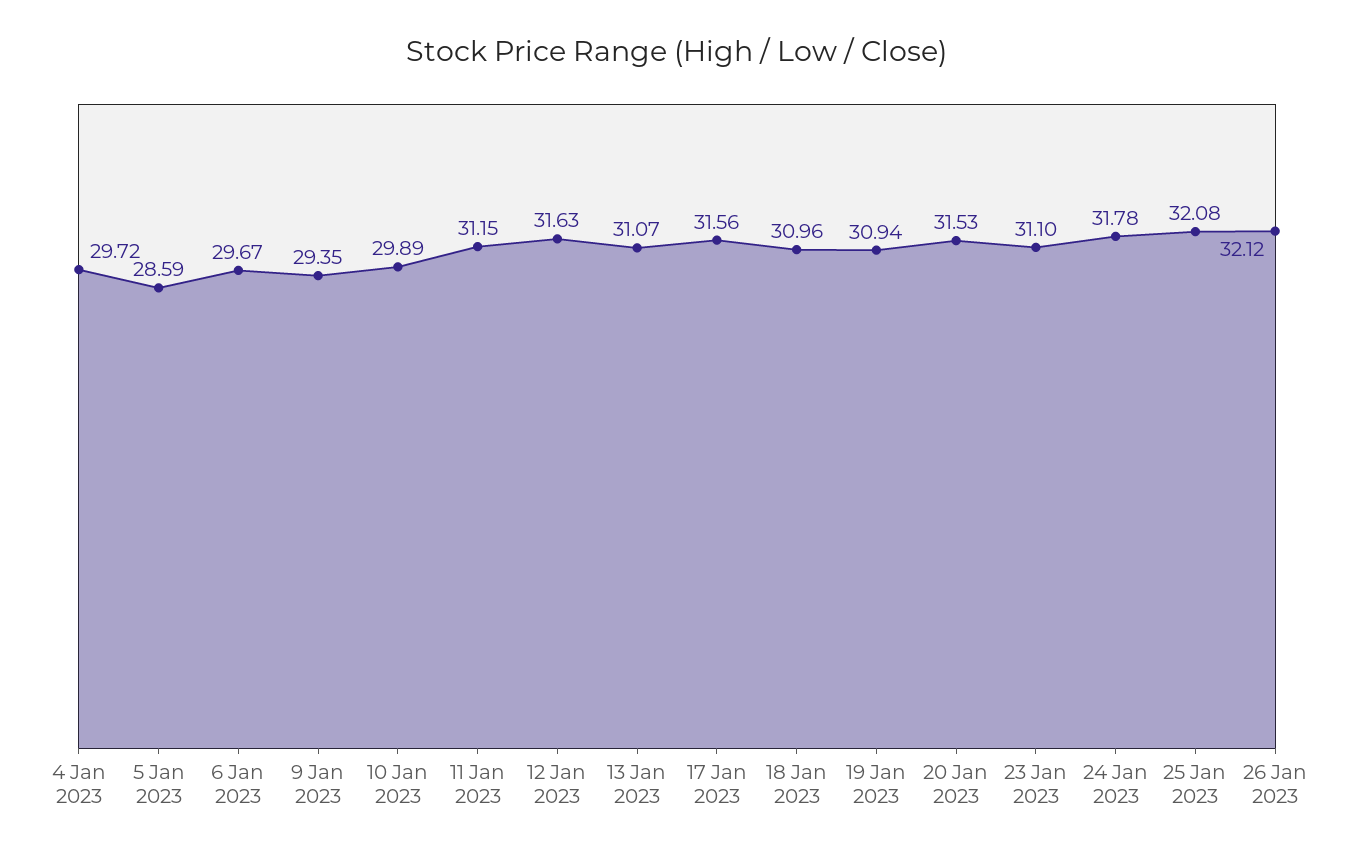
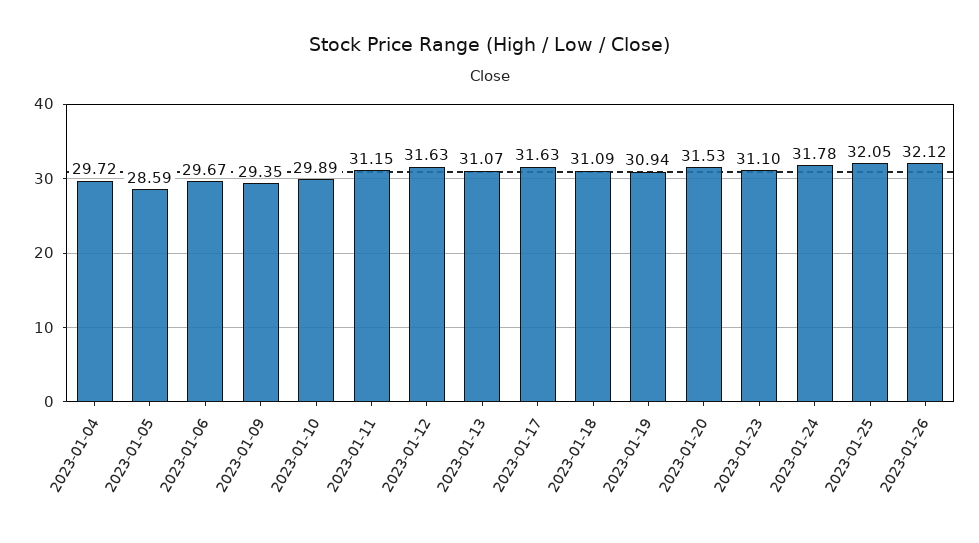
17 Jan 2023: 31.56 -> 31.63
18 Jan 2023: 30.96 -> 31.09
25 Jan 2023: 32.08 -> 32.05

